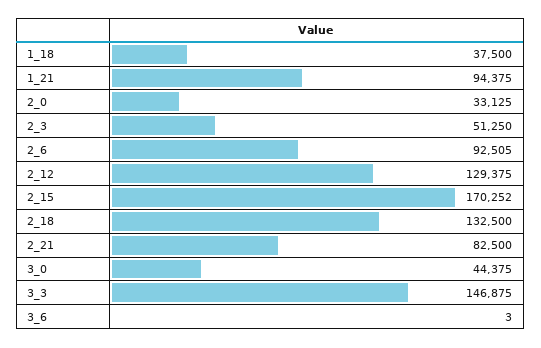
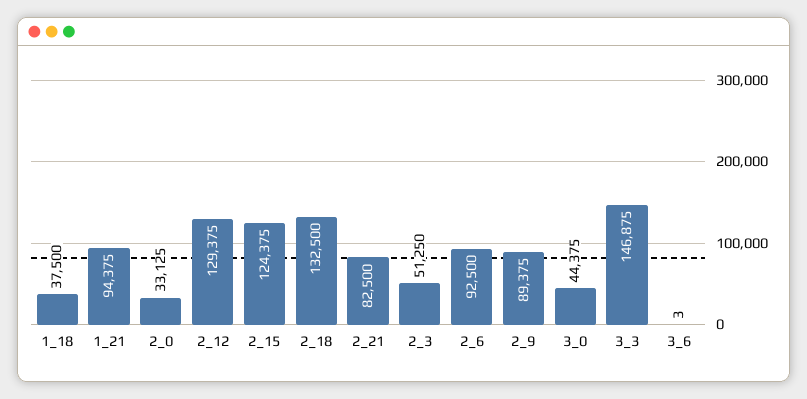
2_6: 92505 -> 92500
2_15: 170252 -> 124375
2_9: none -> 89375

